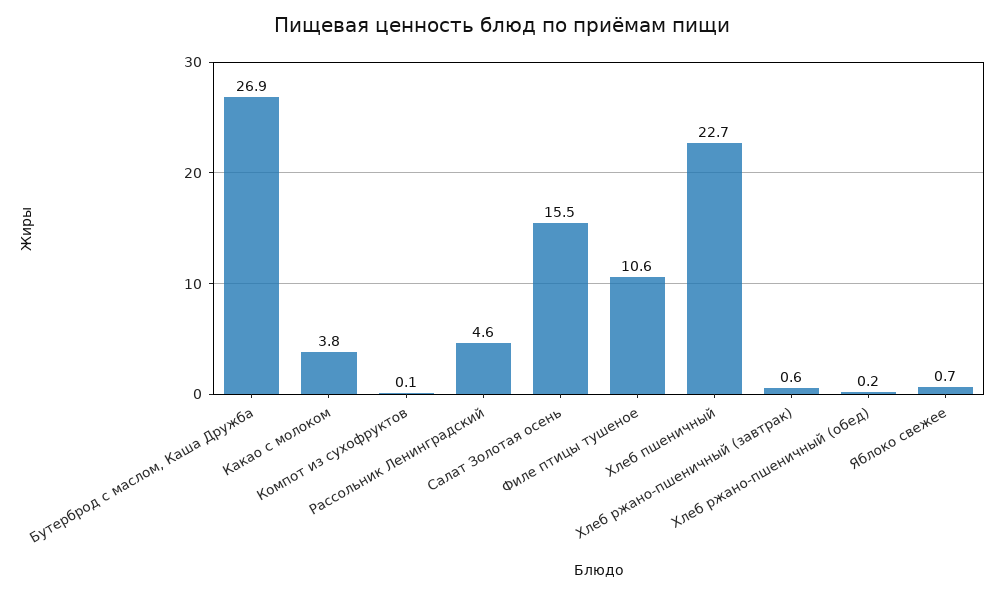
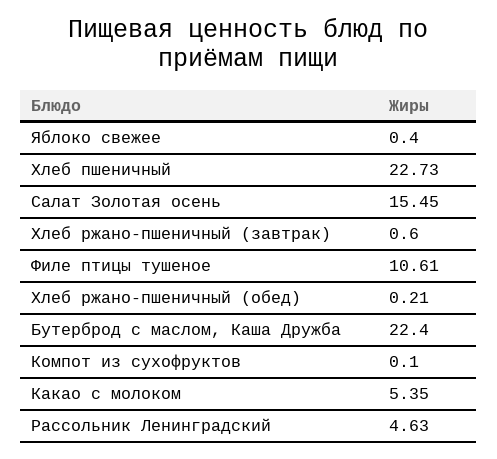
Бутерброд с маслом, Каша Дружба: 26.9 -> 22.4
Какао с молоком: 3.8 -> 5.35
Яблоко свежее: 0.7 -> 0.4

